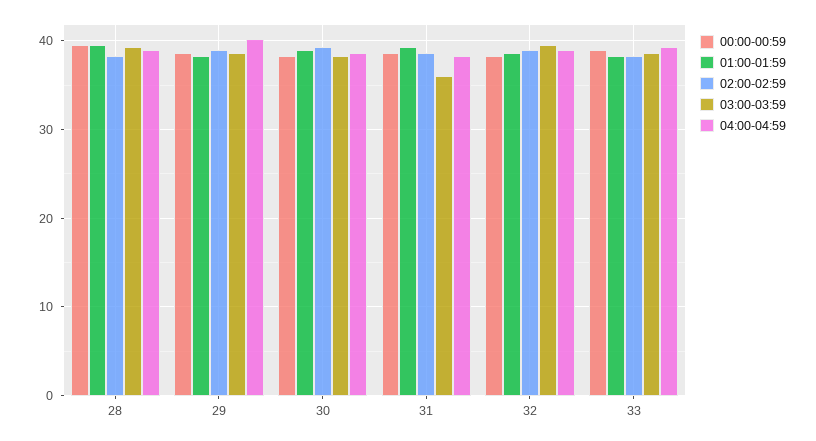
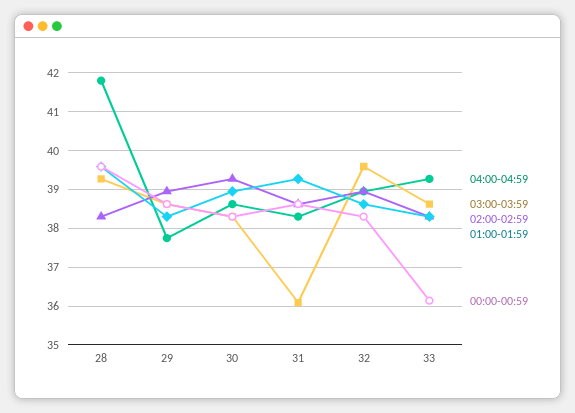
04:00-04:59, 28: 39 -> 41.8
04:00-04:59, 29: 40 -> 37.8
00:00-00:59, 33: 39 -> 36.2

